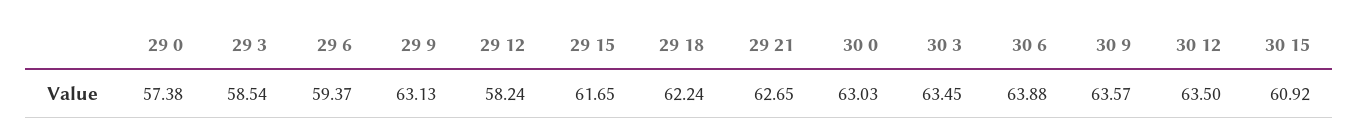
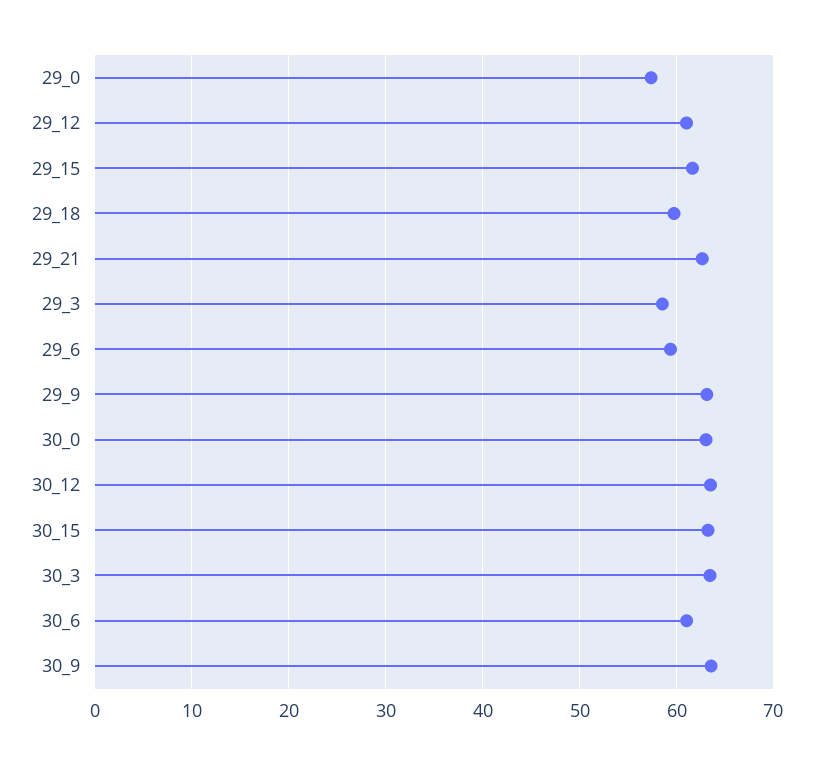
29 12: 58.24 -> 61
29 18: 62.24 -> 60
30 6: 63.88 -> 61
30 15: 60.92 -> 63

